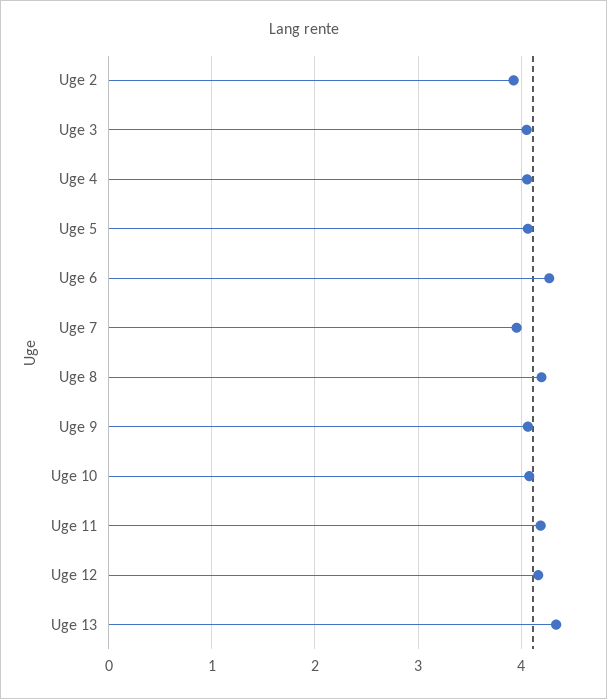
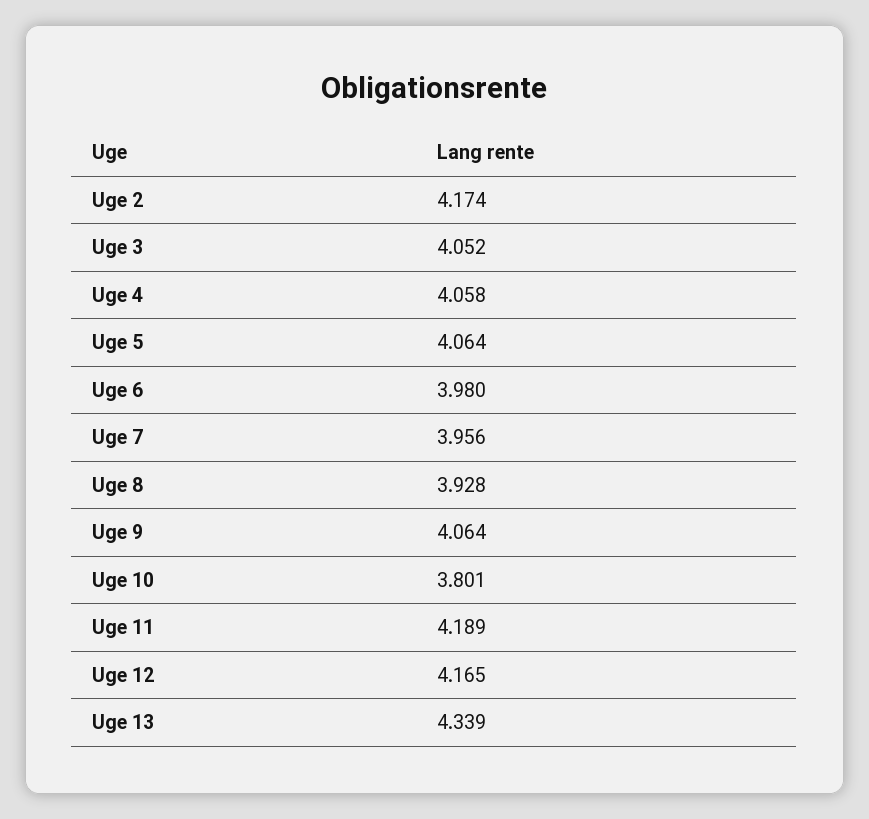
Uge 2: 3.9 -> 4.174
Uge 6: 4.3 -> 3.98
Uge 8: 4.2 -> 3.928
Uge 10: 4.1 -> 3.801

